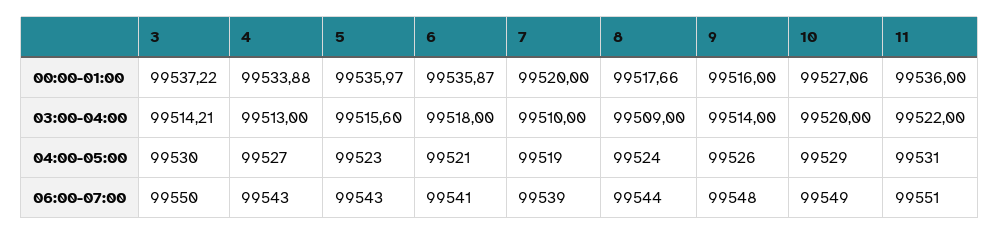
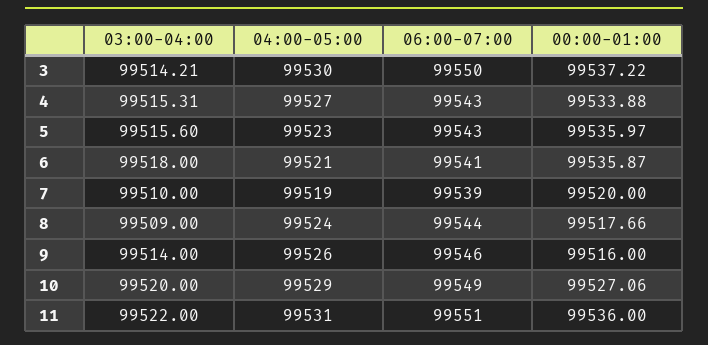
4, 03:00-04:00: 99513 -> 99515.31
9, 06:00-07:00: 99548 -> 99546

